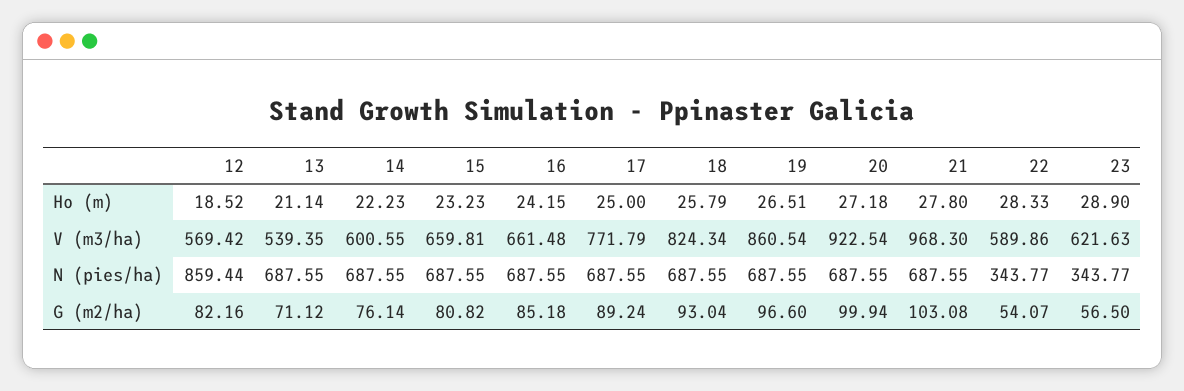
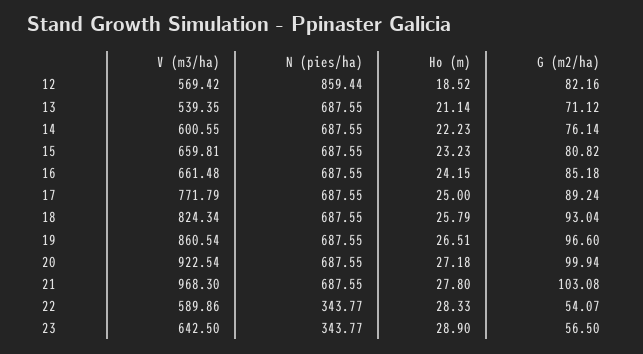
23, V (m3/ha): 621.63 -> 642.5

